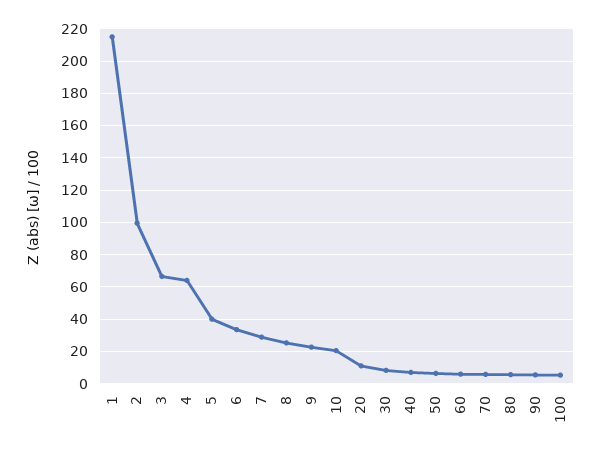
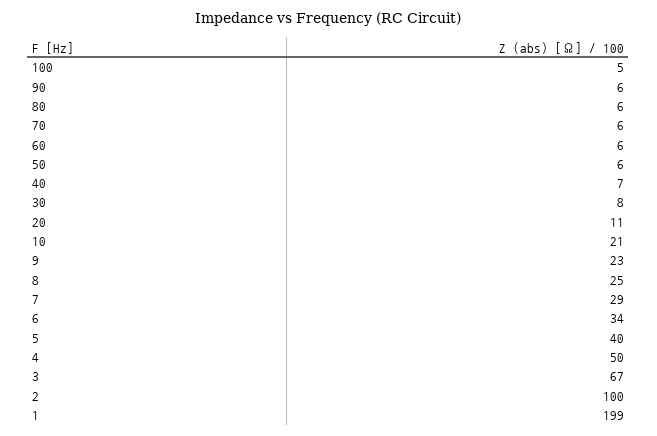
1: 215 -> 199
4: 65 -> 50

